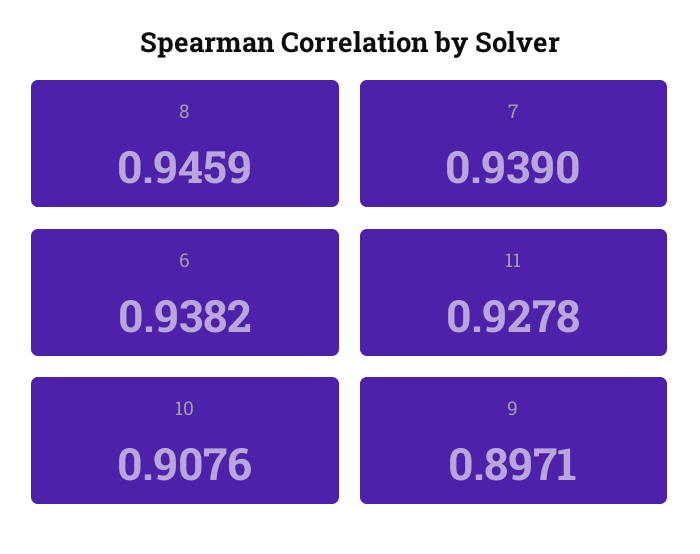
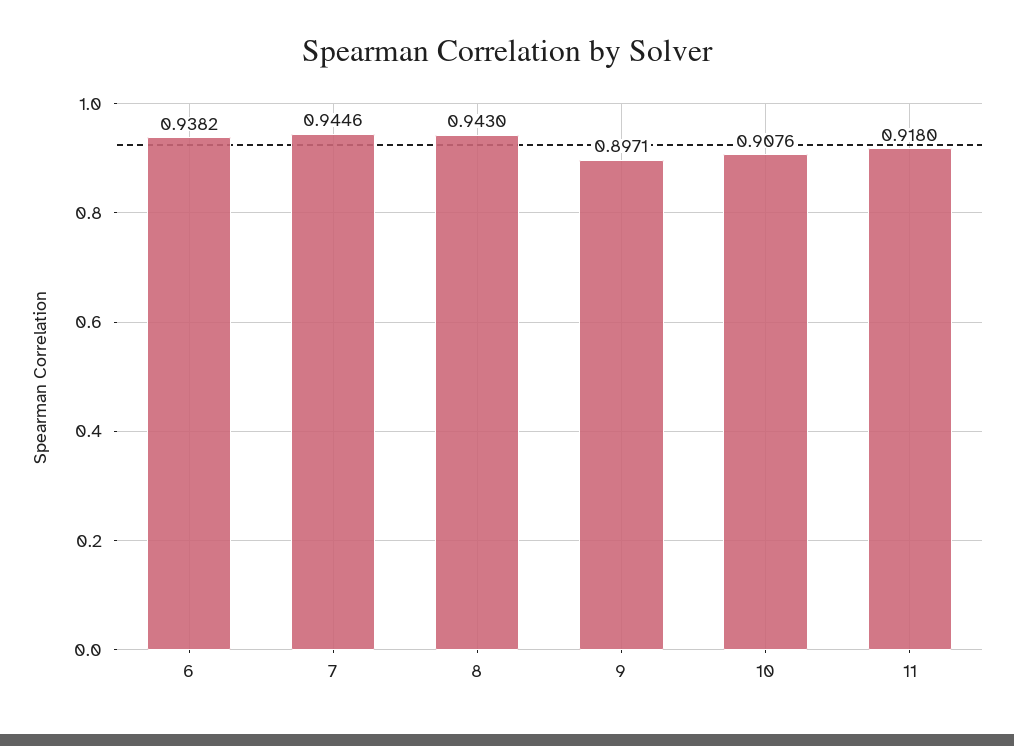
8: 0.9459 -> 0.943
7: 0.939 -> 0.9446
11: 0.9278 -> 0.918

